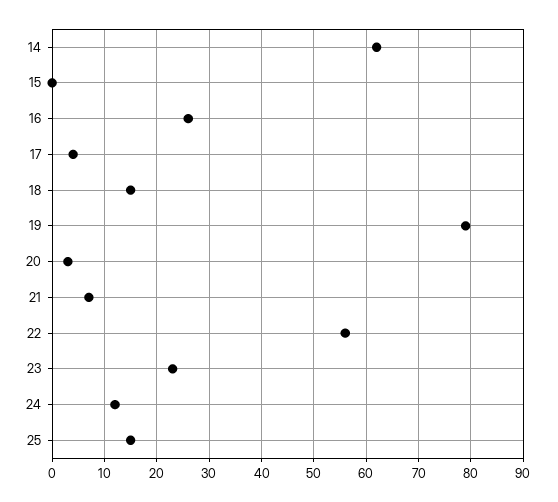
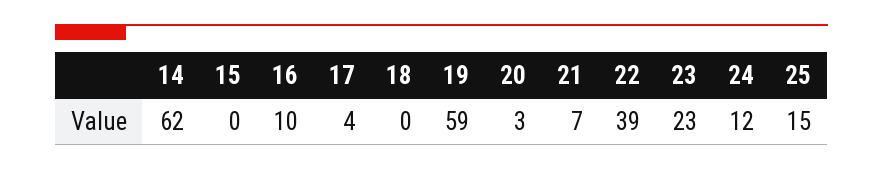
16: 25 -> 10
18: 15 -> 0
19: 80 -> 59
22: 55 -> 39

